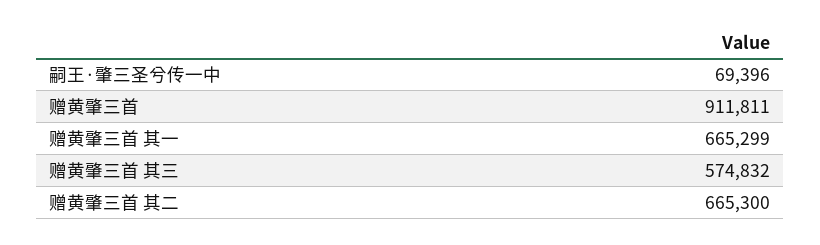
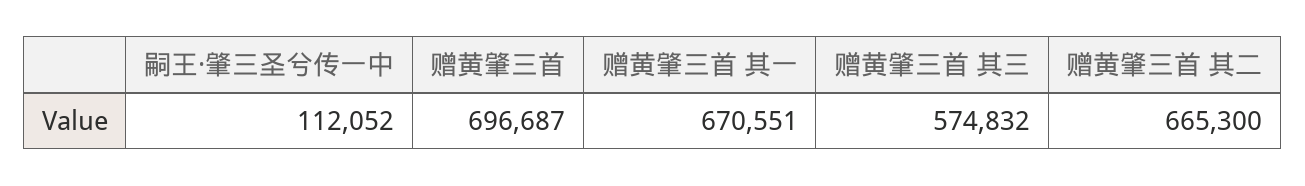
嗣王·肇三圣兮传一中: 69396 -> 112052
赠黄肇三首: 911811 -> 696687
赠黄肇三首 其一: 665299 -> 670551

